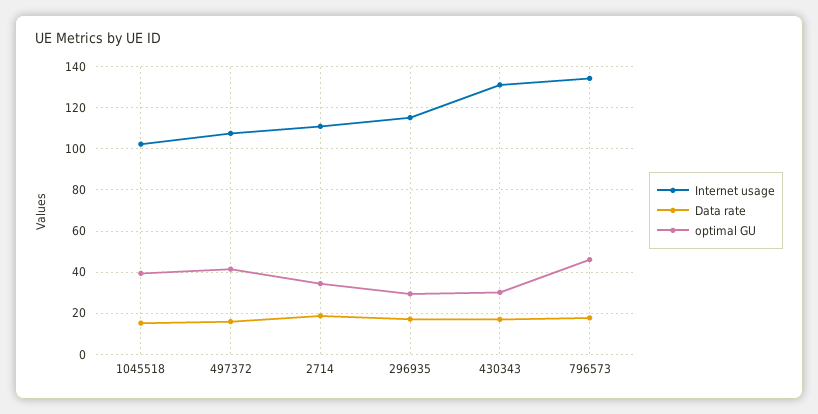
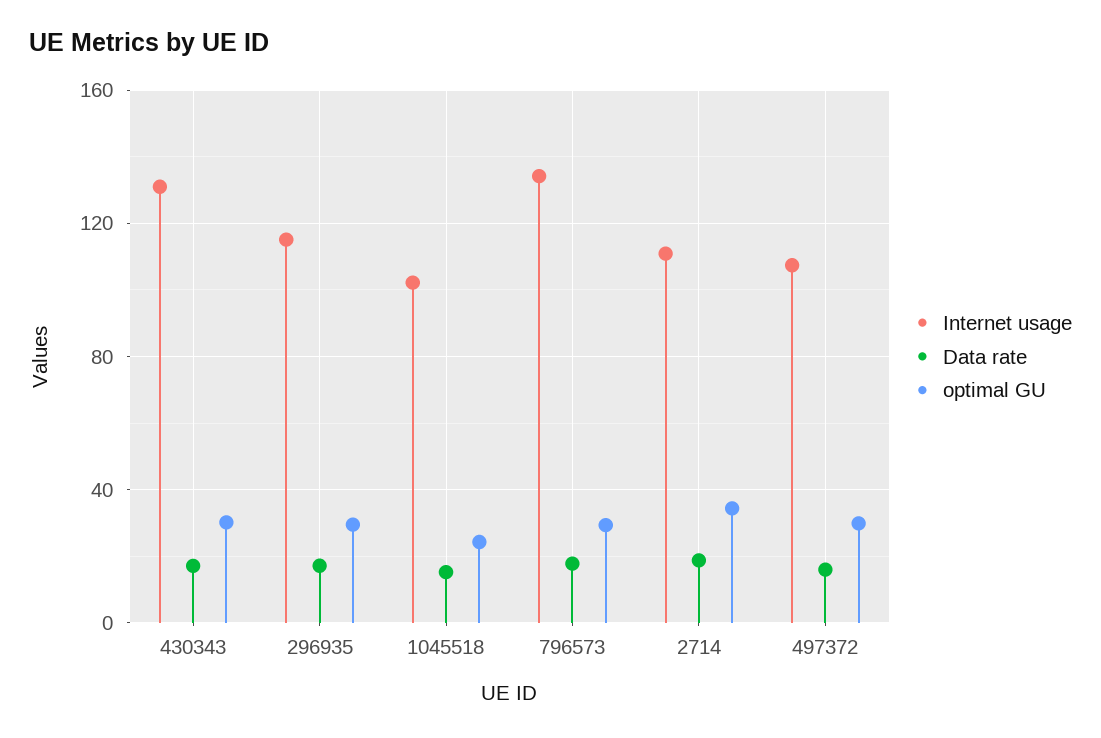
optimal GU, 1045518: 40 -> 25
optimal GU, 497372: 40 -> 30
optimal GU, 796573: 45 -> 30

